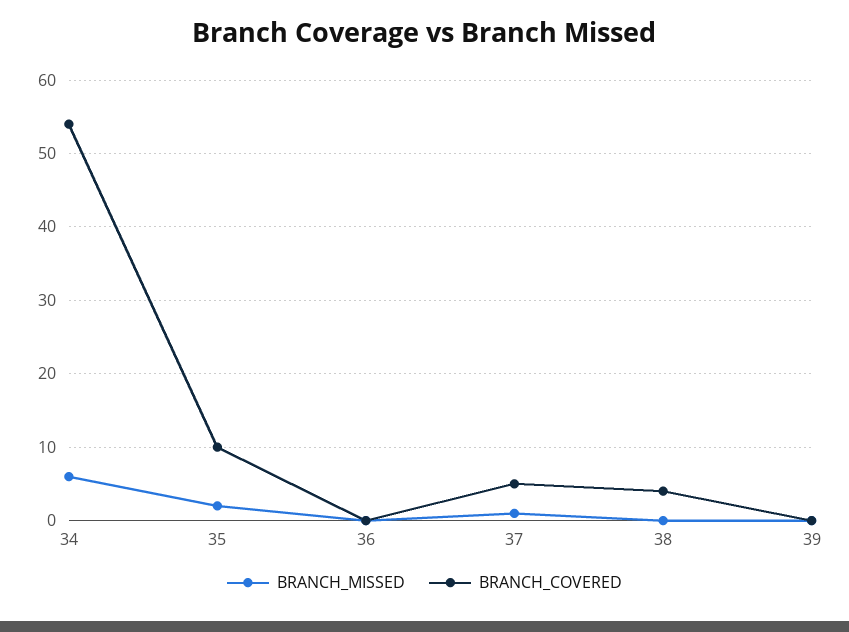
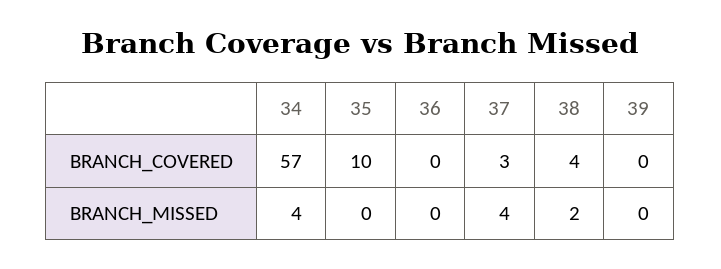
BRANCH_MISSED, 34: 6 -> 4
BRANCH_COVERED, 34: 54 -> 57
BRANCH_MISSED, 35: 2 -> 0
BRANCH_MISSED, 37: 1 -> 4
BRANCH_COVERED, 37: 5 -> 3
BRANCH_MISSED, 38: 0 -> 2

